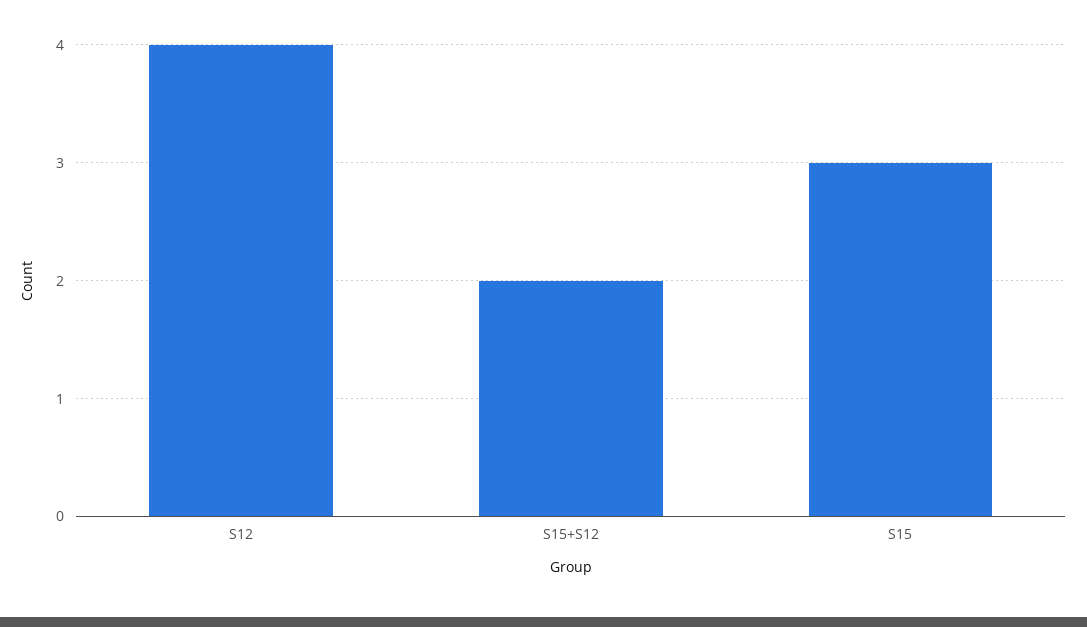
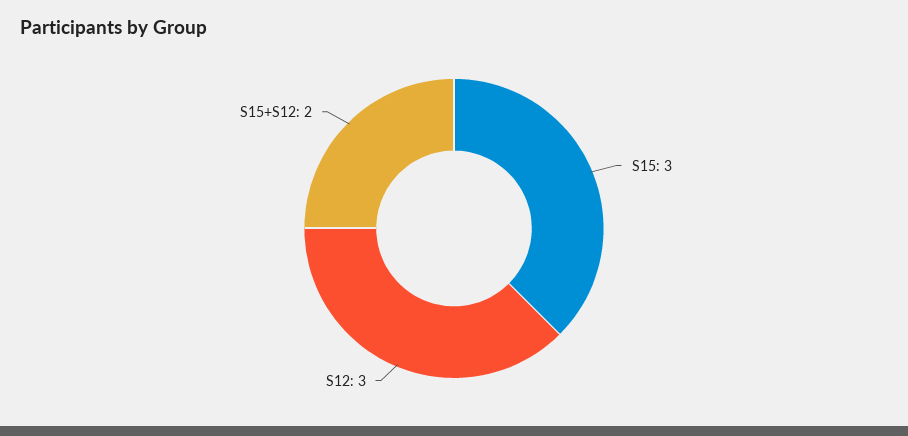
S12: 4 -> 3

